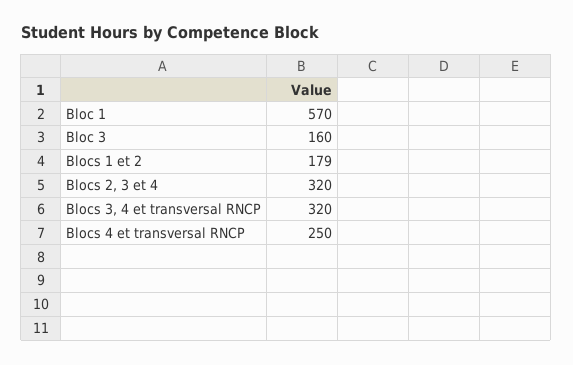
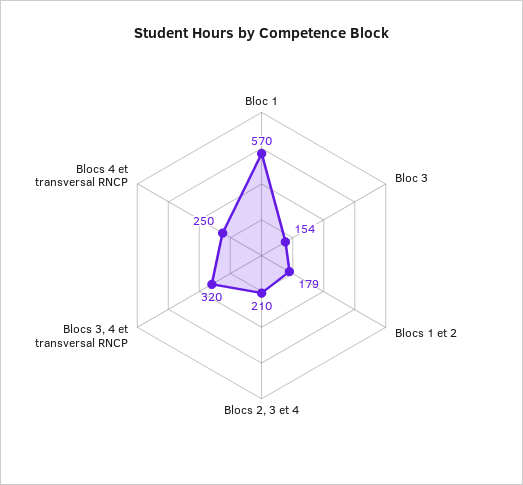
Bloc 3: 160 -> 154
Blocs 2, 3 et 4: 320 -> 210

